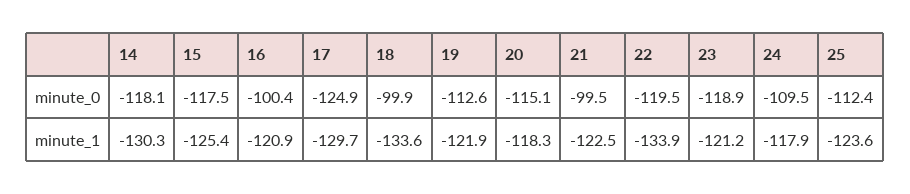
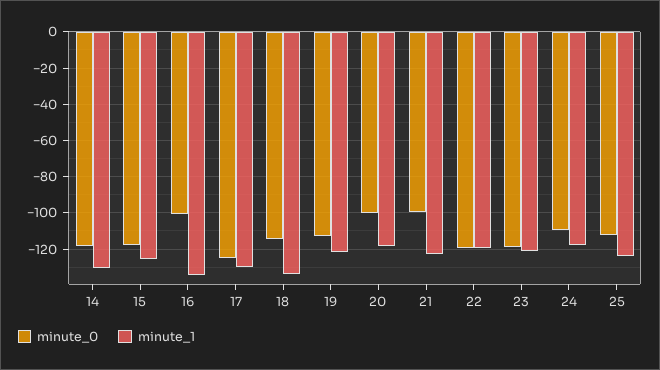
minute_0, 18: -99.9 -> -115
minute_0, 20: -115.1 -> -100
minute_1, 16: -120.9 -> -135
minute_1, 22: -133.9 -> -120

